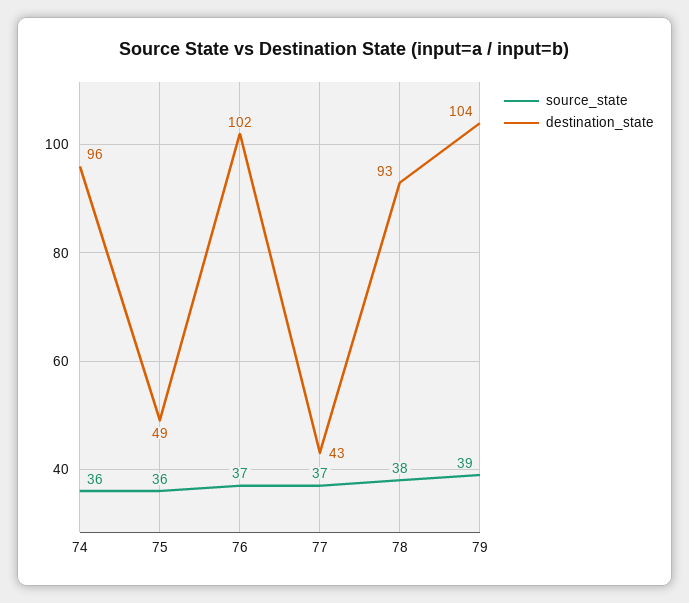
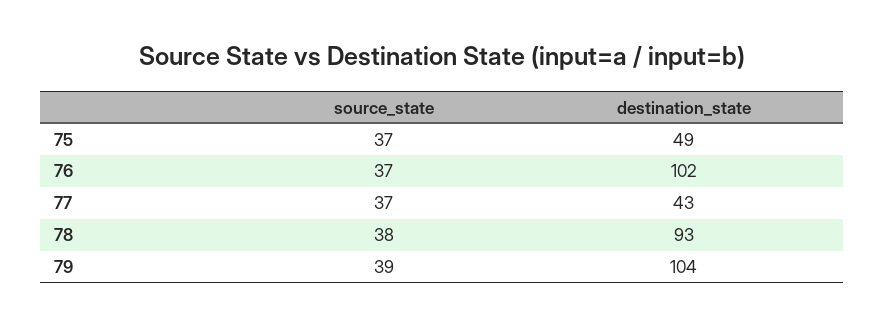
source_state, 74: 36 -> none
destination_state, 74: 96 -> none
source_state, 75: 36 -> 37

